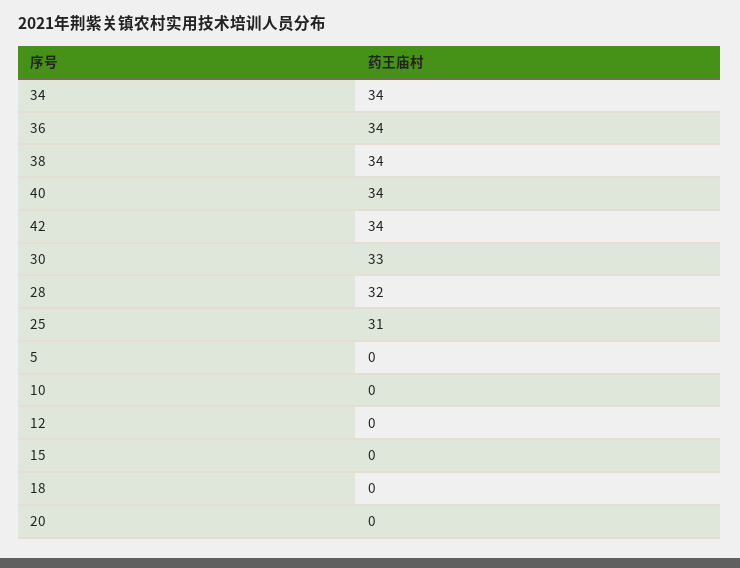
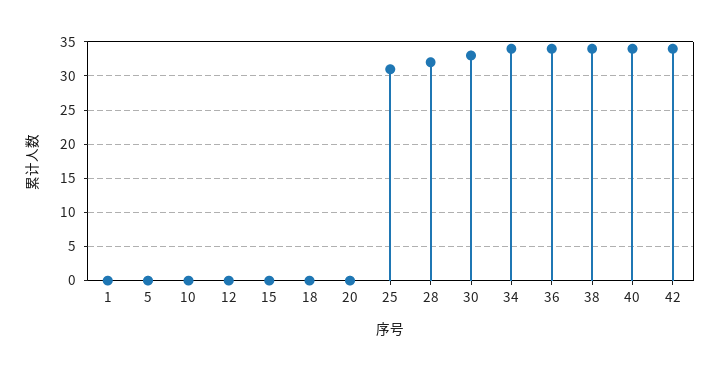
1: none -> 0

